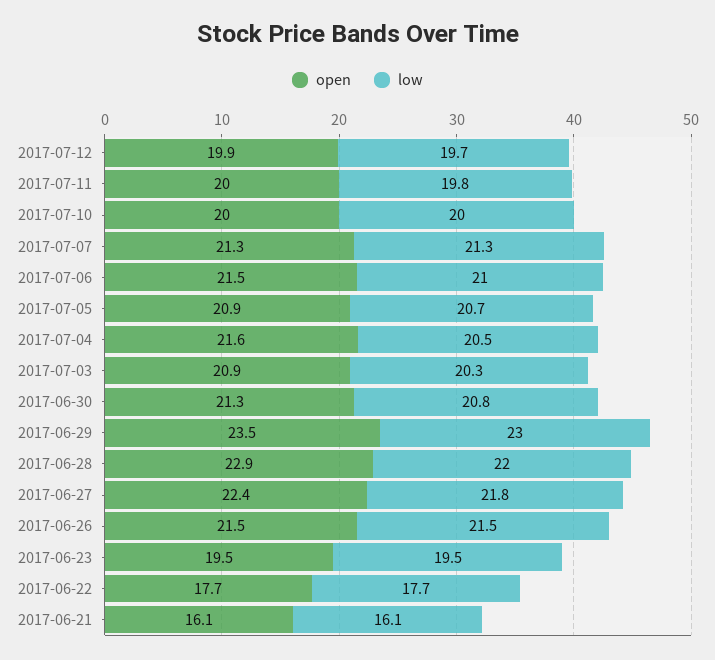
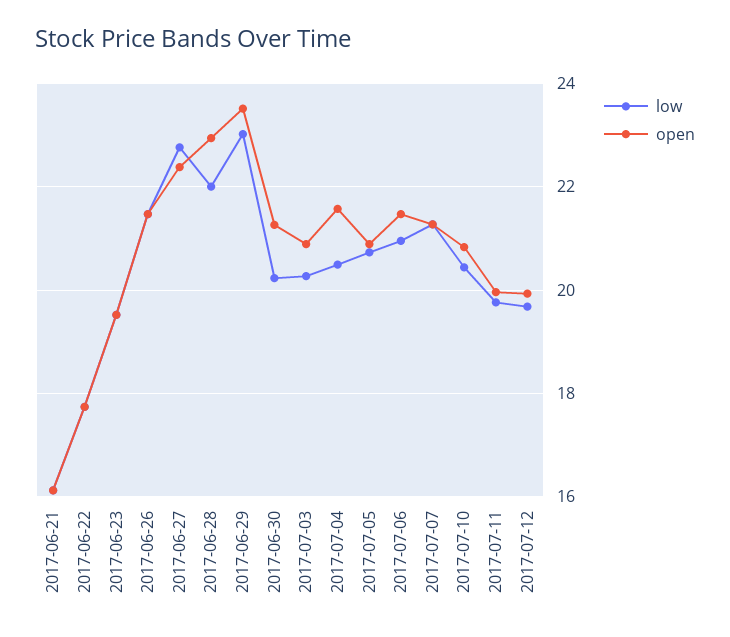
open, 2017-07-10: 20 -> 20.8
low, 2017-07-10: 20 -> 20.4
low, 2017-06-30: 20.8 -> 20.2
low, 2017-06-27: 21.8 -> 22.8

